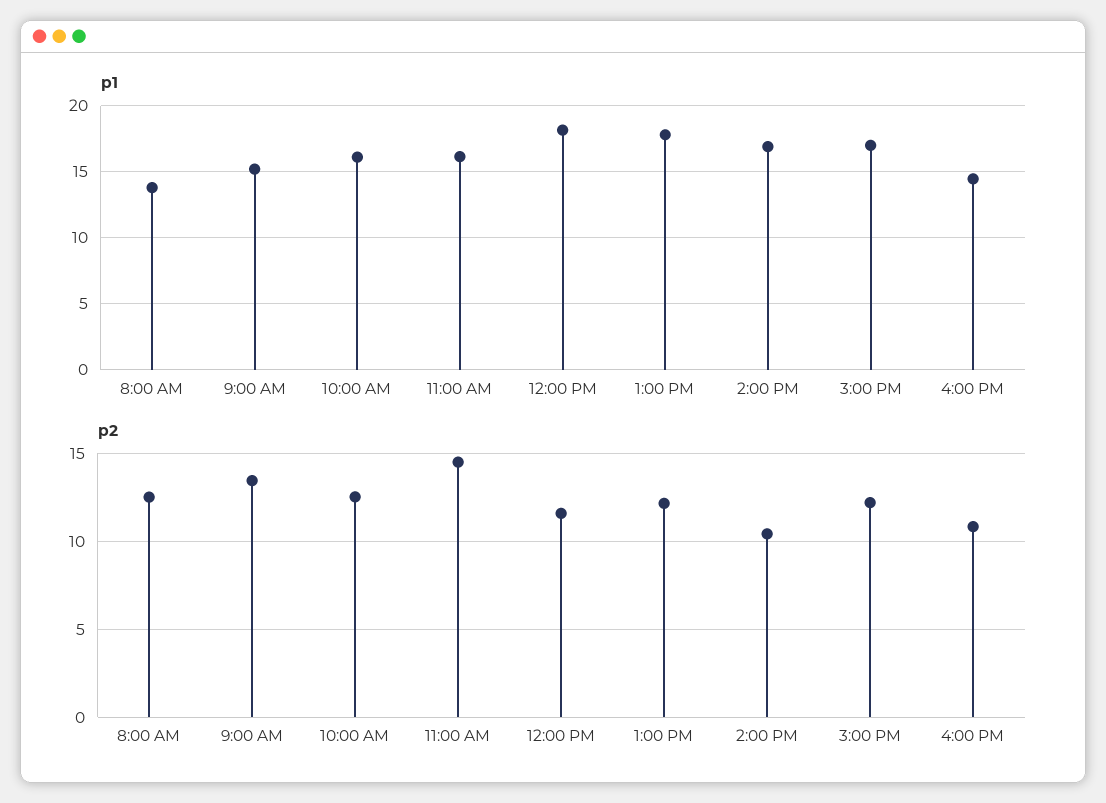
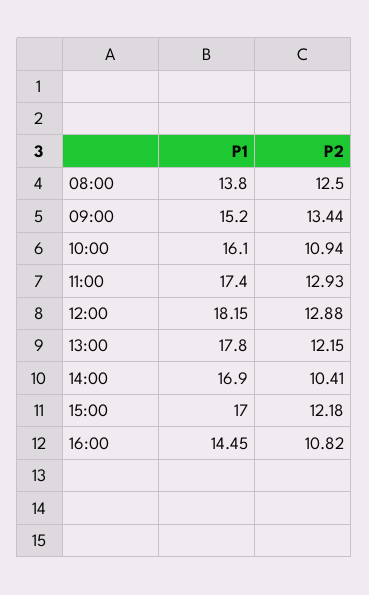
p1, 11:00 AM: 16 -> 17.4
p2, 10:00 AM: 12.5 -> 10.94
p2, 11:00 AM: 14.5 -> 12.93
p2, 12:00 PM: 11.5 -> 12.88

